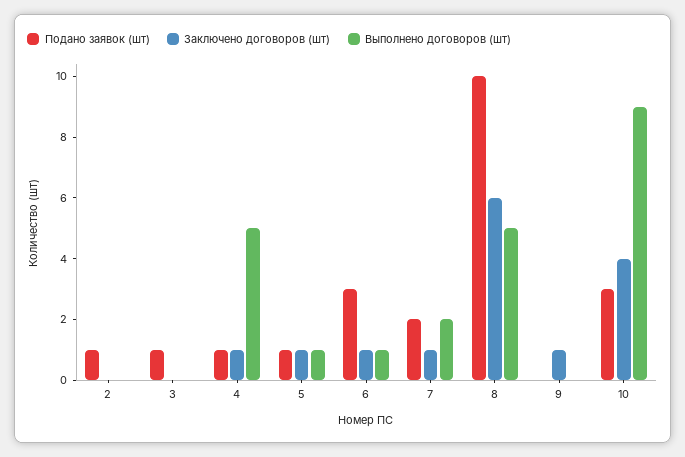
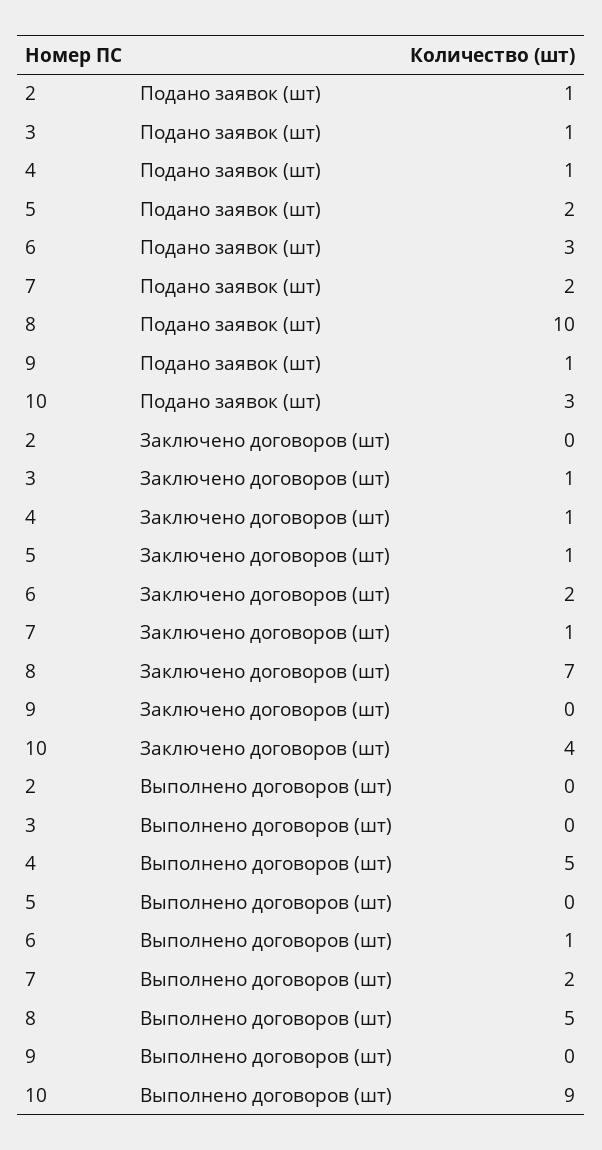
Заключено договоров (шт), 3: 0 -> 1
Подано заявок (шт), 5: 1 -> 2
Выполнено договоров (шт), 5: 1 -> 0
Заключено договоров (шт), 6: 1 -> 2
Заключено договоров (шт), 8: 6 -> 7
Подано заявок (шт), 9: 0 -> 1
Заключено договоров (шт), 9: 1 -> 0

